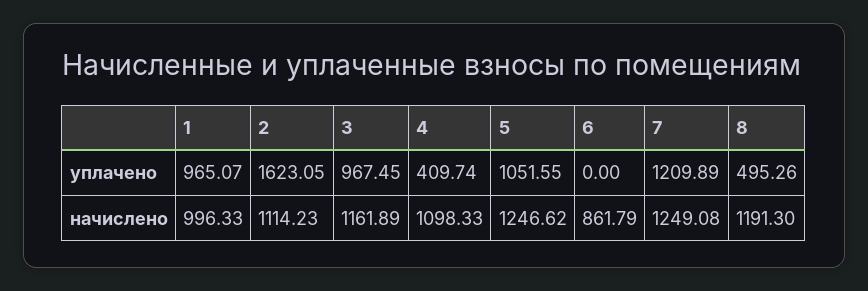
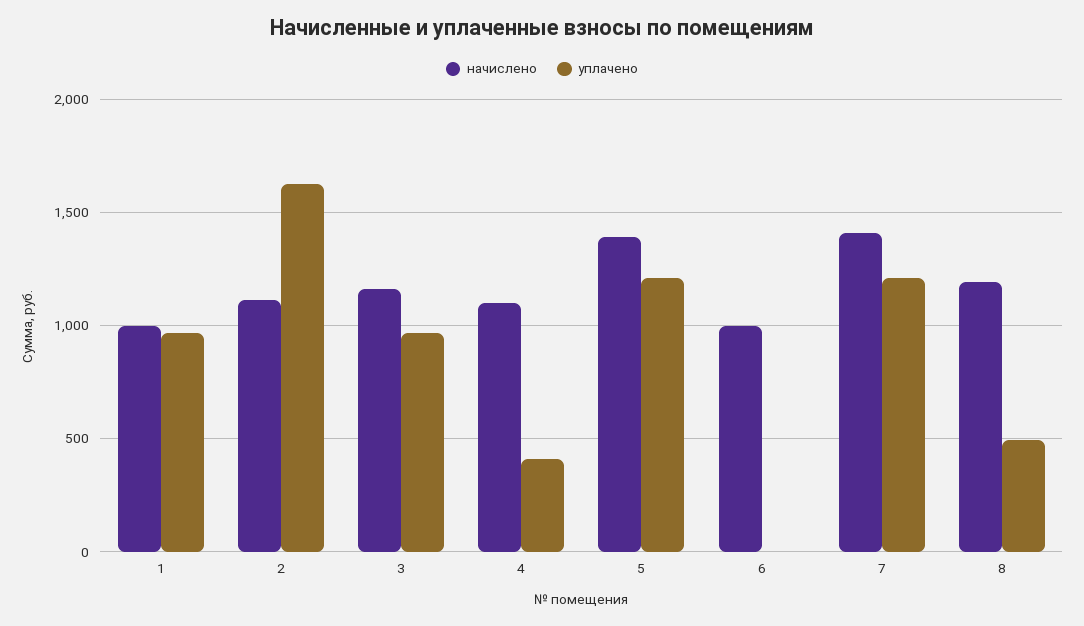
уплачено, 5: 1051.55 -> 1200
начислено, 5: 1246.62 -> 1400
начислено, 6: 861.79 -> 1000
начислено, 7: 1249.08 -> 1400

